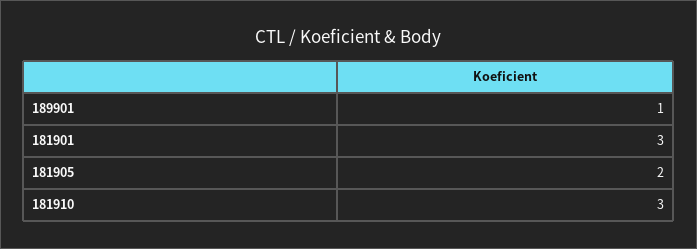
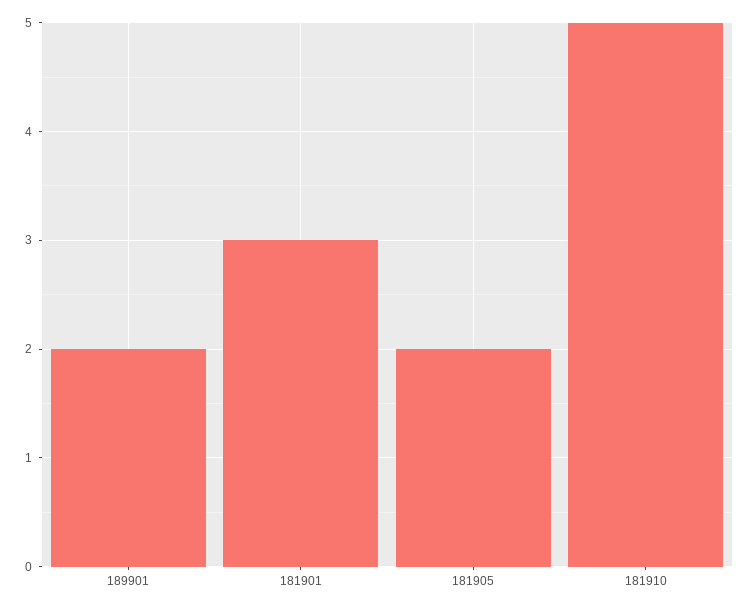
189901: 1 -> 2
181910: 3 -> 5

